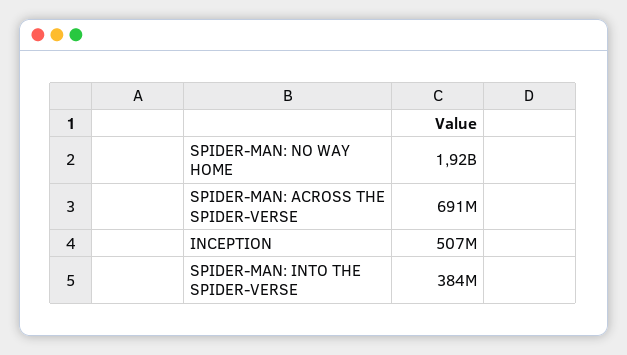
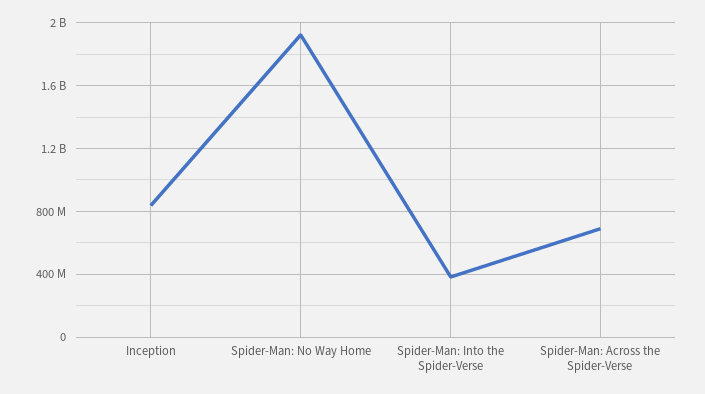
INCEPTION: 507000000 -> 850000000

